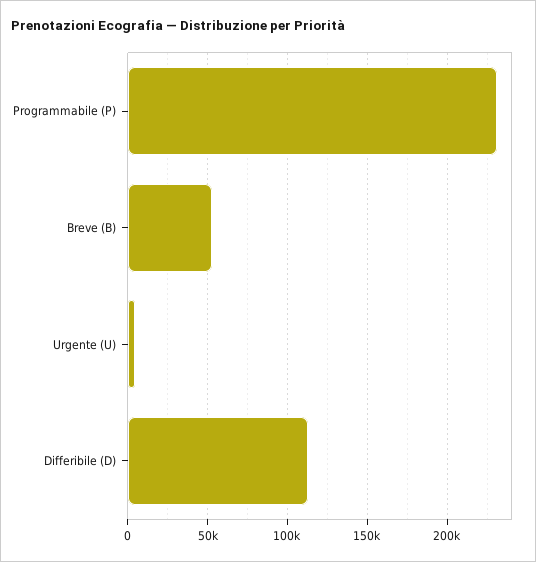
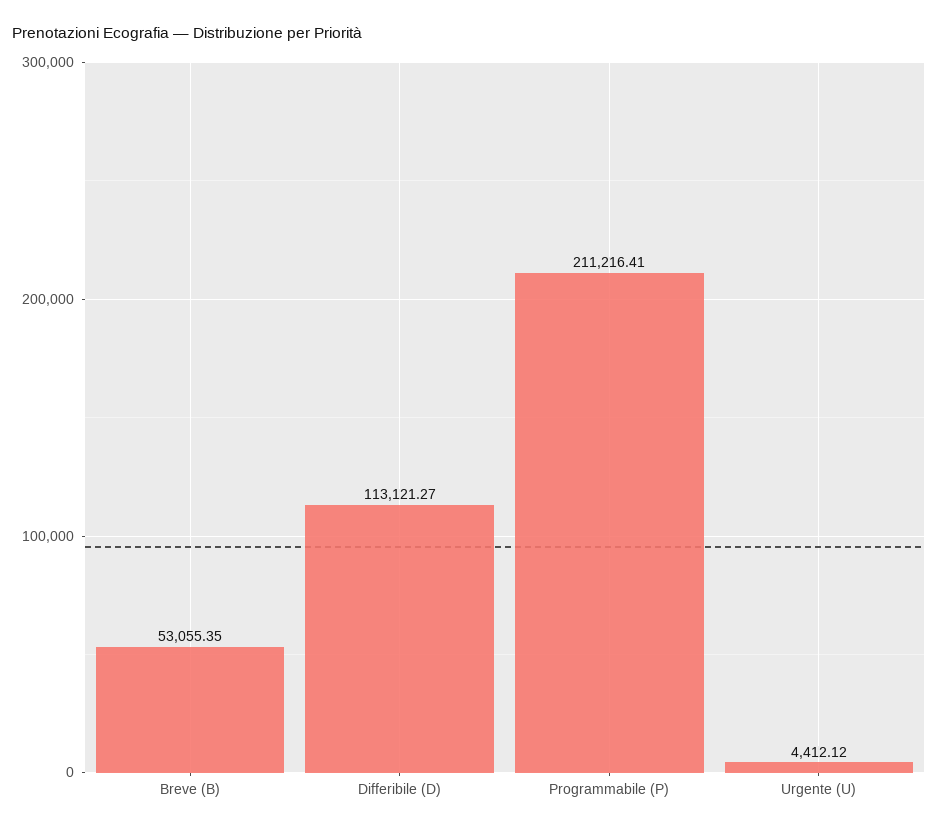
Programmabile (P): 230000 -> 211216.41

